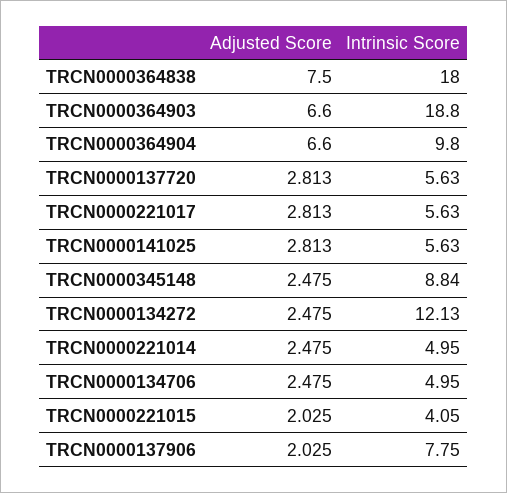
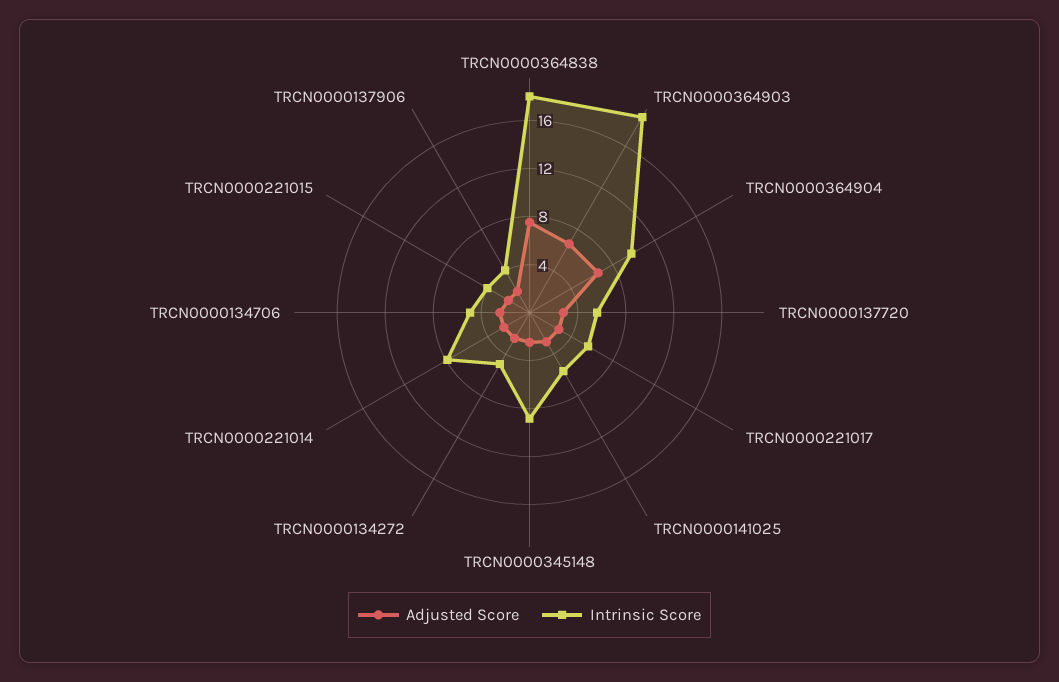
Intrinsic Score, TRCN0000134272: 12.13 -> 5
Intrinsic Score, TRCN0000221014: 4.95 -> 8
Intrinsic Score, TRCN0000137906: 7.75 -> 4

